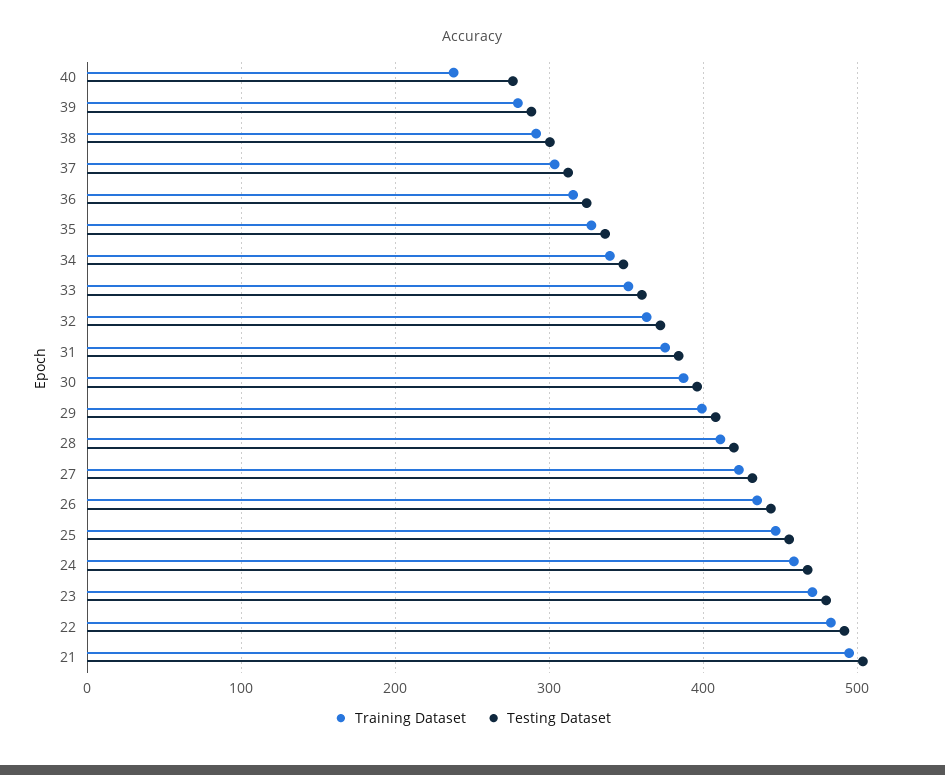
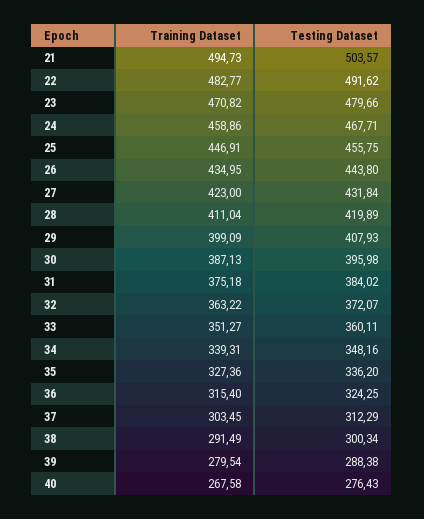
Training Dataset, 40: 240 -> 267.58

